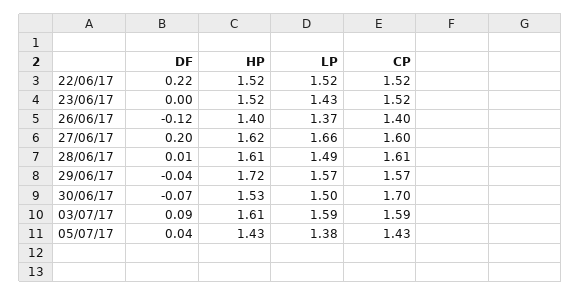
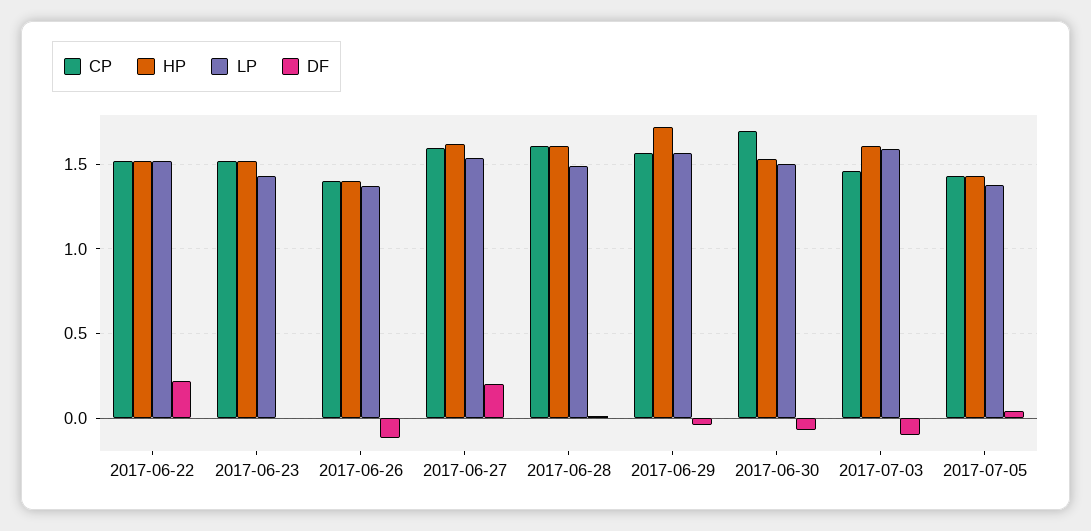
LP, 27/06/17: 1.66 -> 1.55
DF, 03/07/17: 0.09 -> -0.1
CP, 03/07/17: 1.59 -> 1.45

